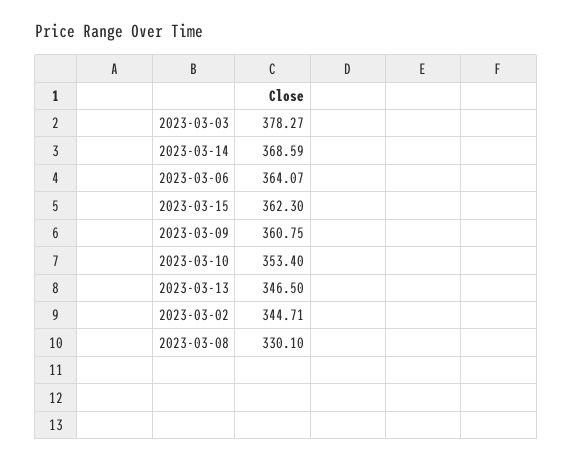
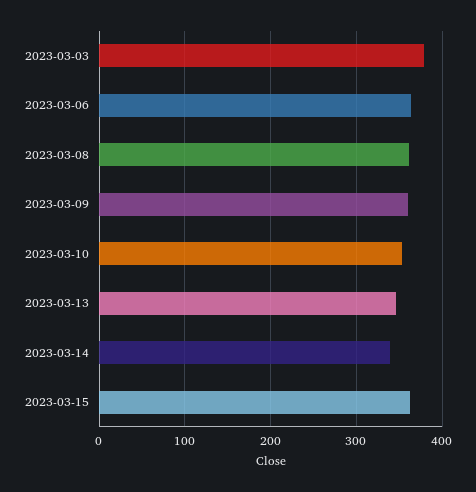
2023-03-14: 368.59 -> 340
2023-03-02: 344.71 -> none
2023-03-08: 330.1 -> 360

